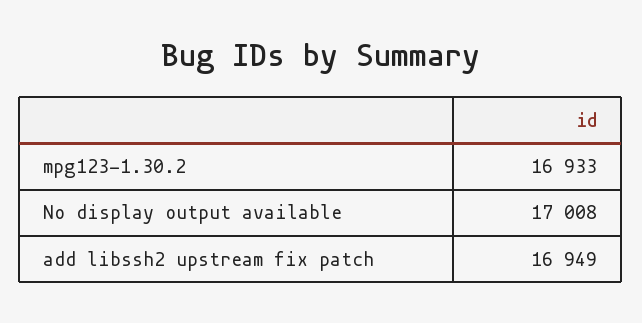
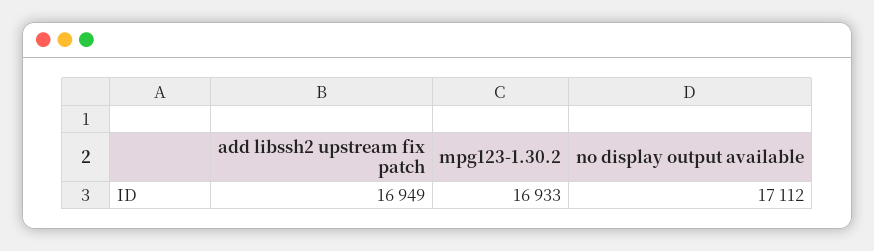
No display output available: 17008 -> 17112

